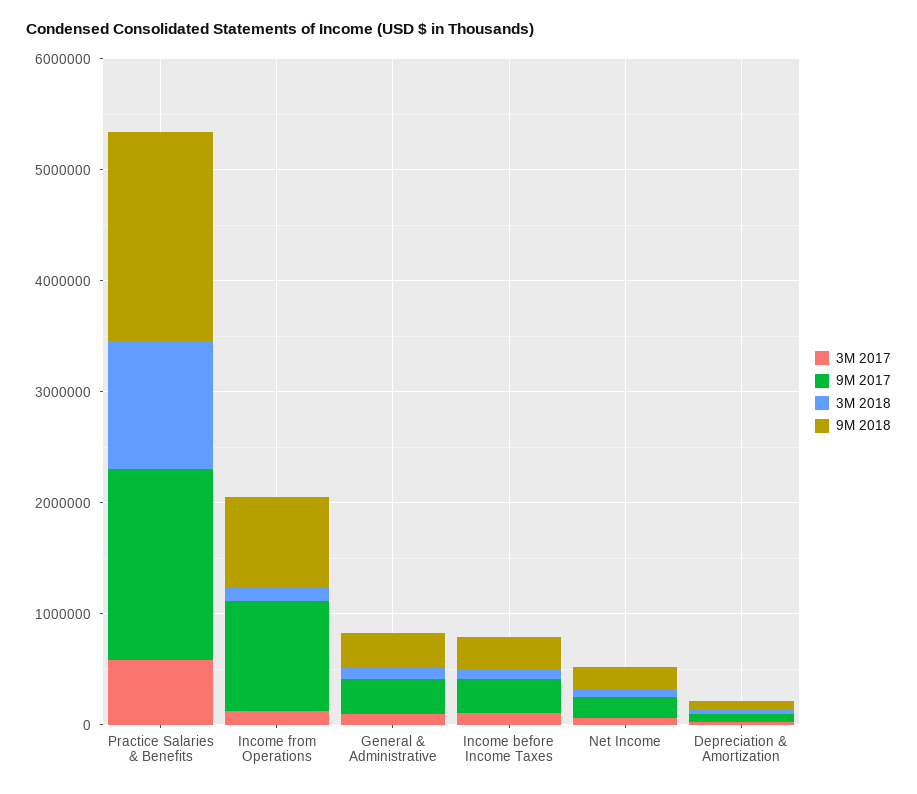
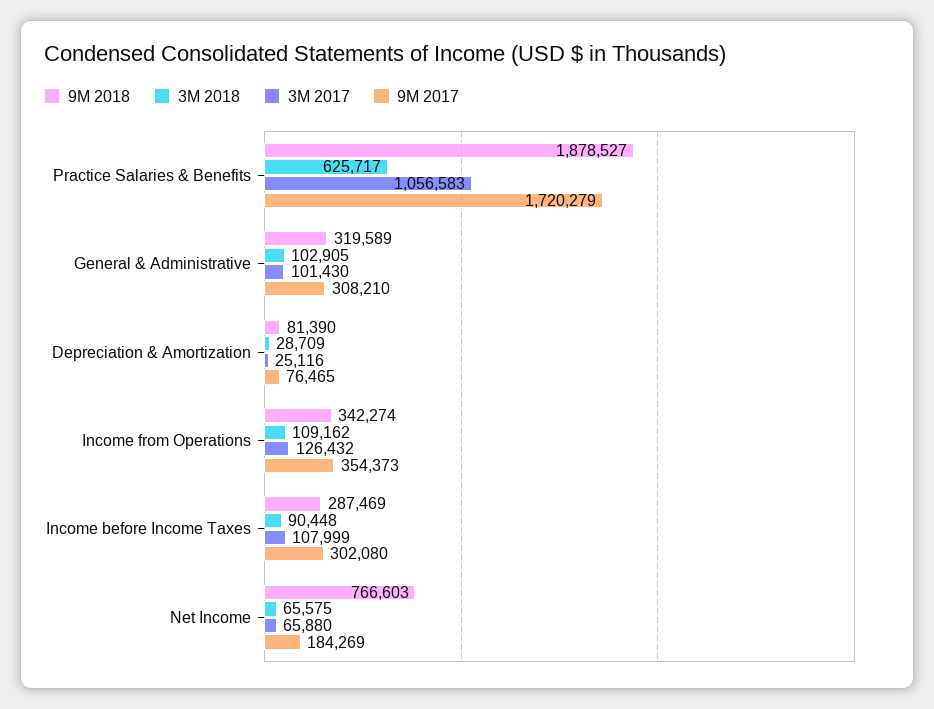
3M 2017, Practice Salaries & Benefits: 600000 -> 1056583
3M 2018, Practice Salaries & Benefits: 1200000 -> 625717
9M 2017, Income from Operations: 1000000 -> 354373
9M 2018, Income from Operations: 800000 -> 342274
9M 2018, Net Income: 200000 -> 766603

